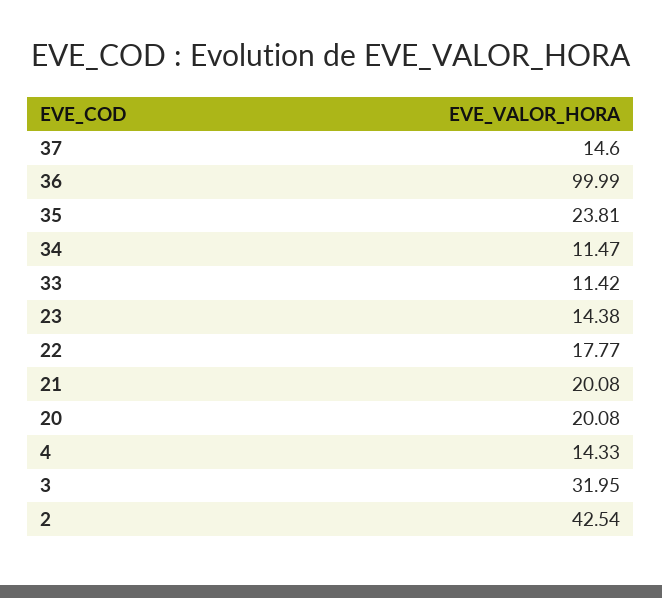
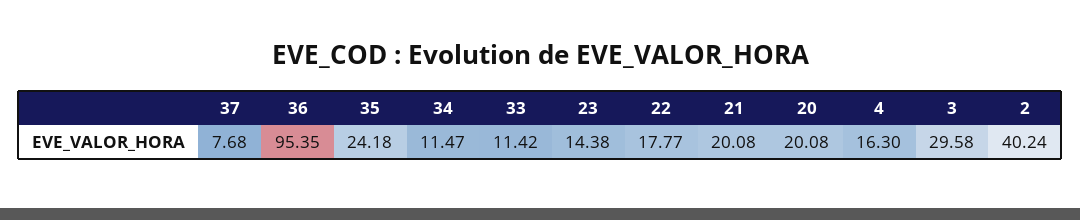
37: 14.6 -> 7.68
36: 99.99 -> 95.35
35: 23.81 -> 24.18
4: 14.33 -> 16.3
3: 31.95 -> 29.58
2: 42.54 -> 40.24

